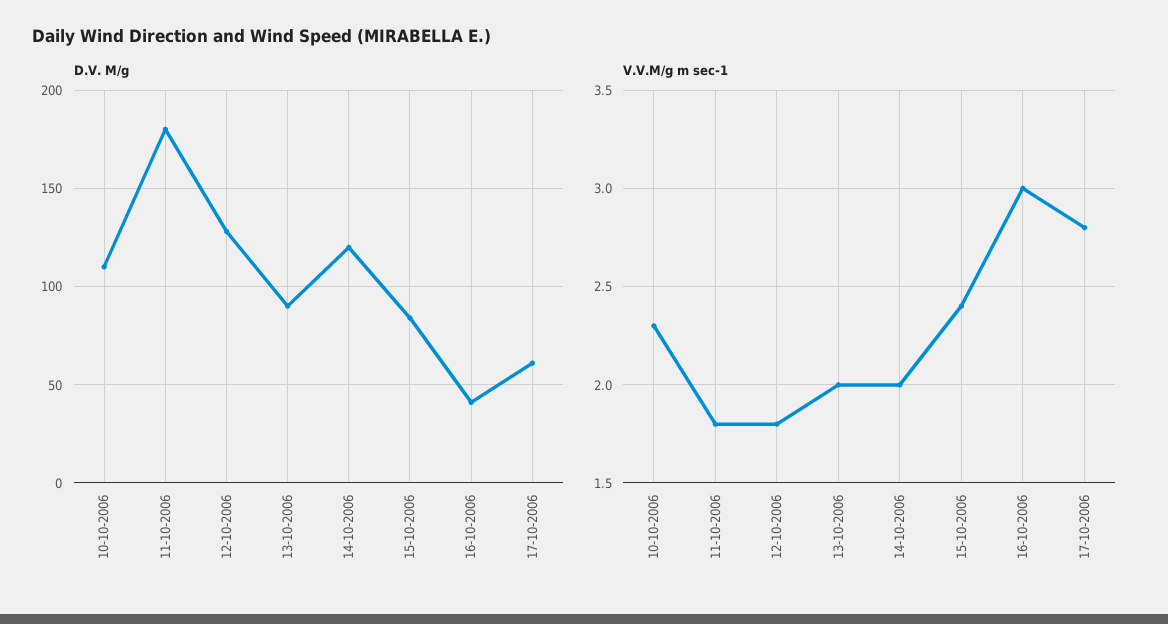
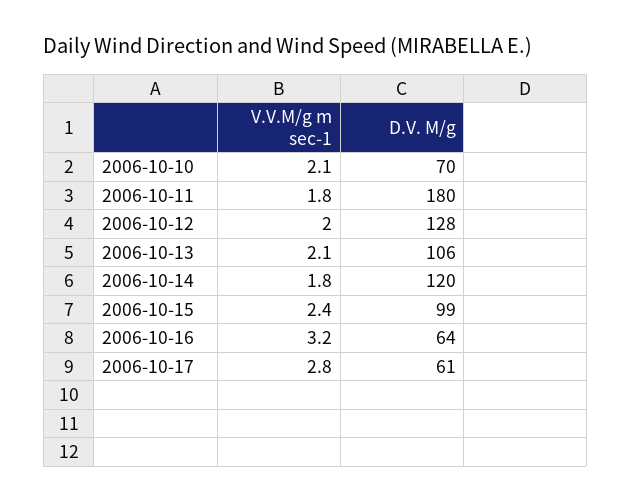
D.V. M/g, 10-10-2006: 110 -> 70
D.V. M/g, 13-10-2006: 90 -> 106
D.V. M/g, 15-10-2006: 85 -> 99
D.V. M/g, 16-10-2006: 40 -> 64
V.V.M/g m sec-1, 10-10-2006: 2.3 -> 2.1
V.V.M/g m sec-1, 12-10-2006: 1.8 -> 2
V.V.M/g m sec-1, 13-10-2006: 2 -> 2.1
V.V.M/g m sec-1, 14-10-2006: 2 -> 1.8
V.V.M/g m sec-1, 16-10-2006: 3 -> 3.2

